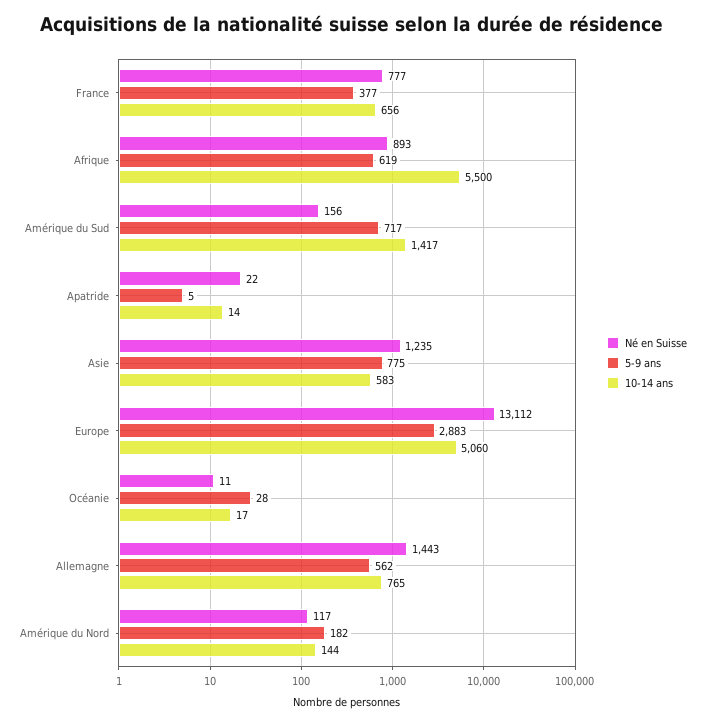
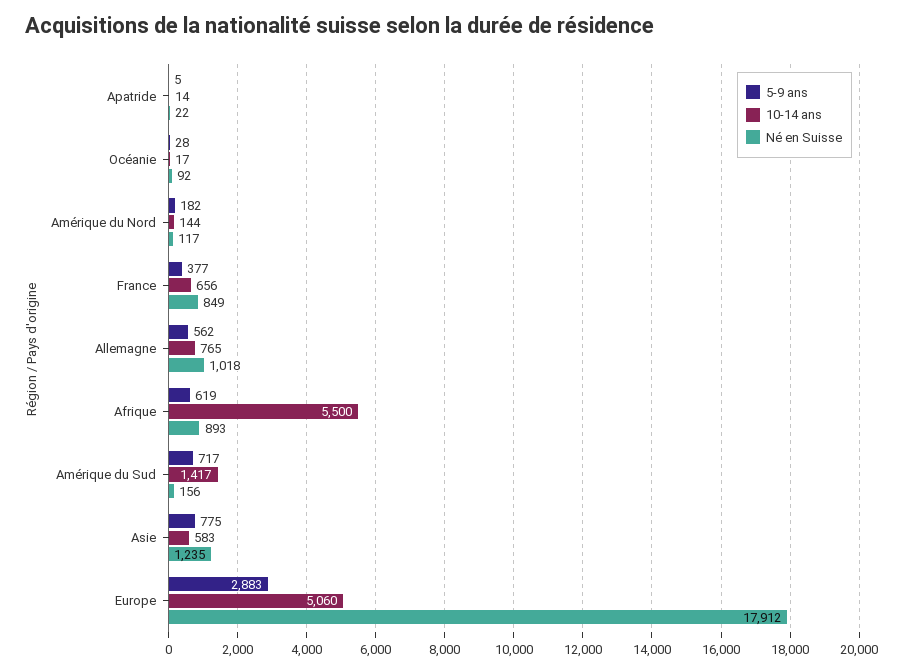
Né en Suisse, France: 777 -> 849
Né en Suisse, Europe: 13112 -> 17912
Né en Suisse, Océanie: 11 -> 92
Né en Suisse, Allemagne: 1443 -> 1018

